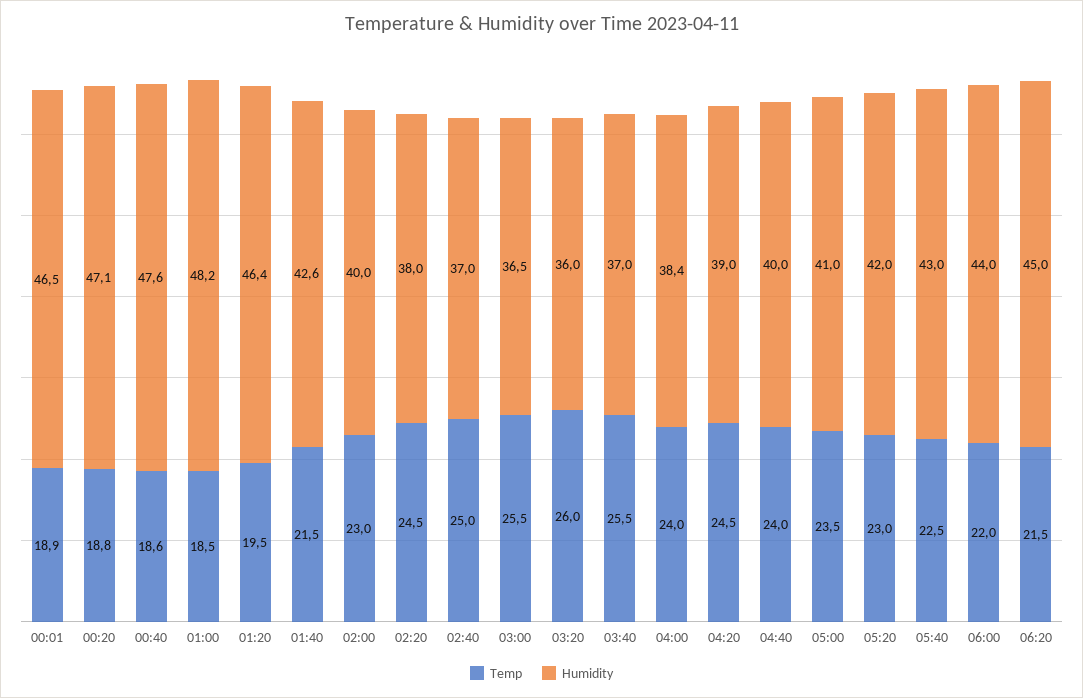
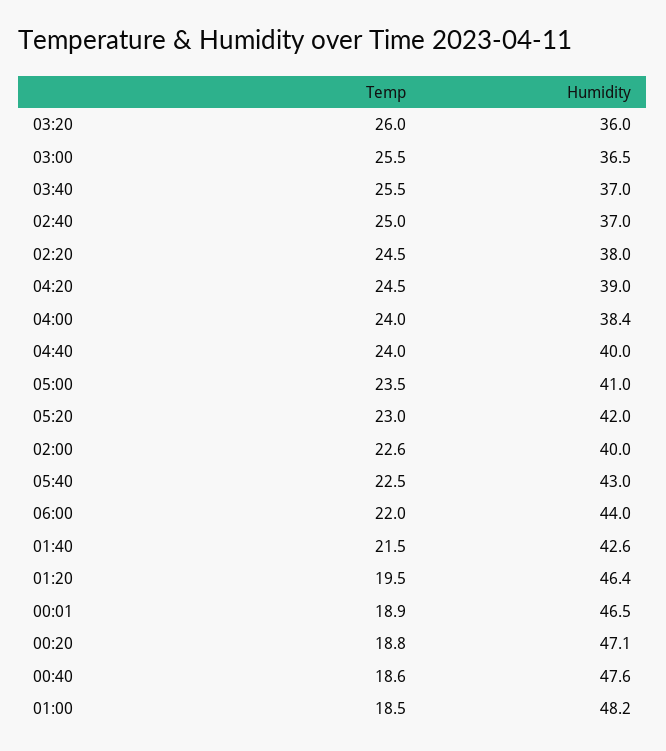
Temp, 02:00: 23 -> 22.6
Temp, 06:20: 21.5 -> none
Humidity, 06:20: 45 -> none

